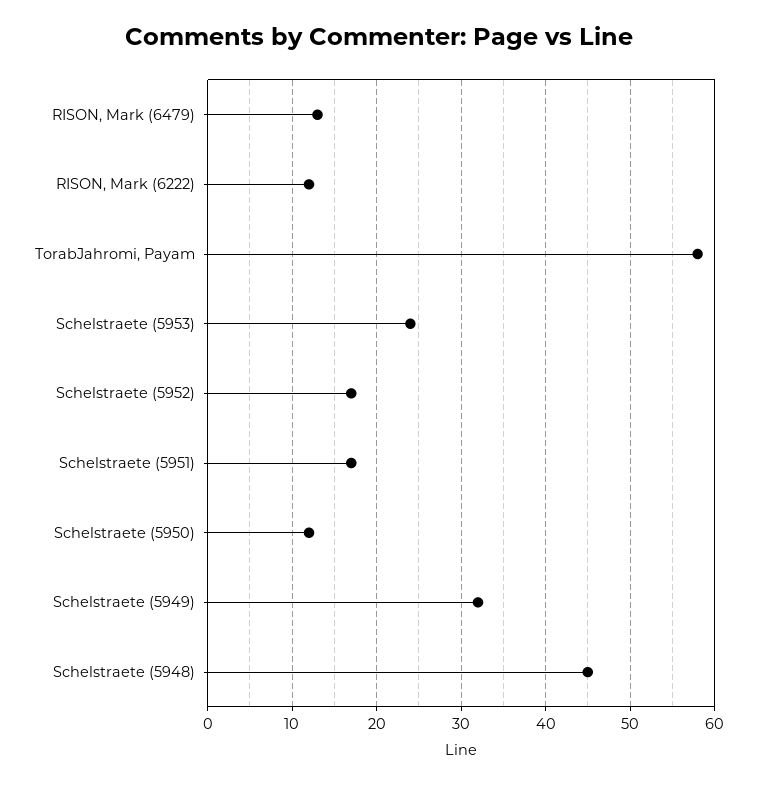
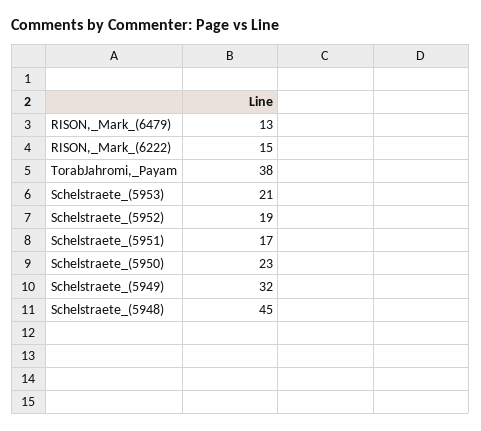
RISON, Mark (6222): 12 -> 15
TorabJahromi, Payam: 58 -> 38
Schelstraete (5953): 24 -> 21
Schelstraete (5952): 17 -> 19
Schelstraete (5950): 12 -> 23

